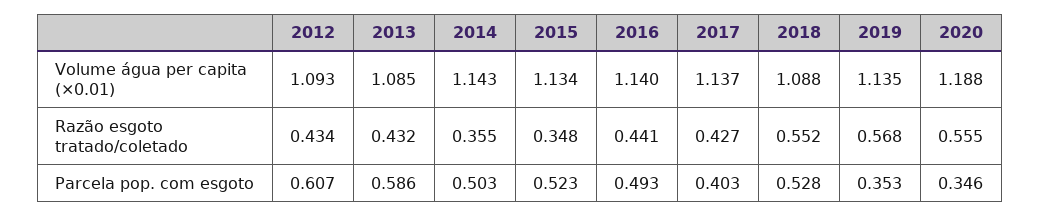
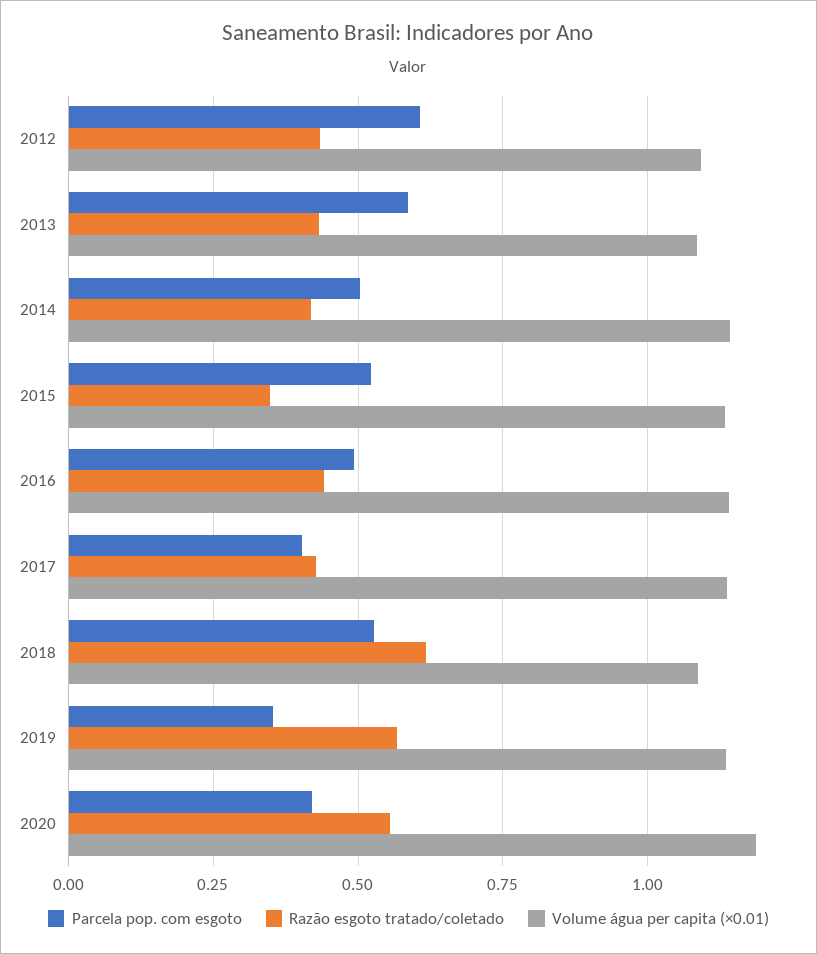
Razão esgoto tratado/coletado, 2014: 0.355 -> 0.425
Razão esgoto tratado/coletado, 2018: 0.552 -> 0.625
Parcela pop. com esgoto, 2020: 0.346 -> 0.425

